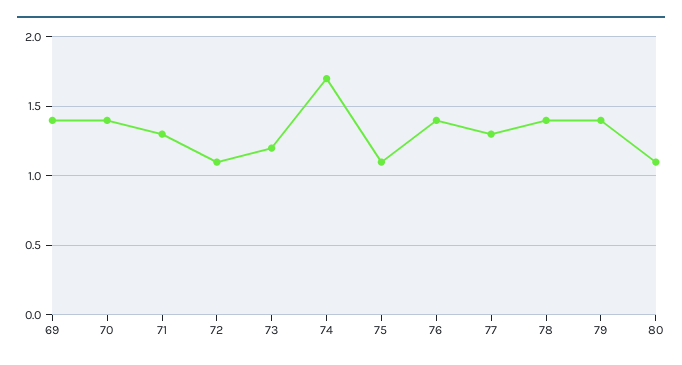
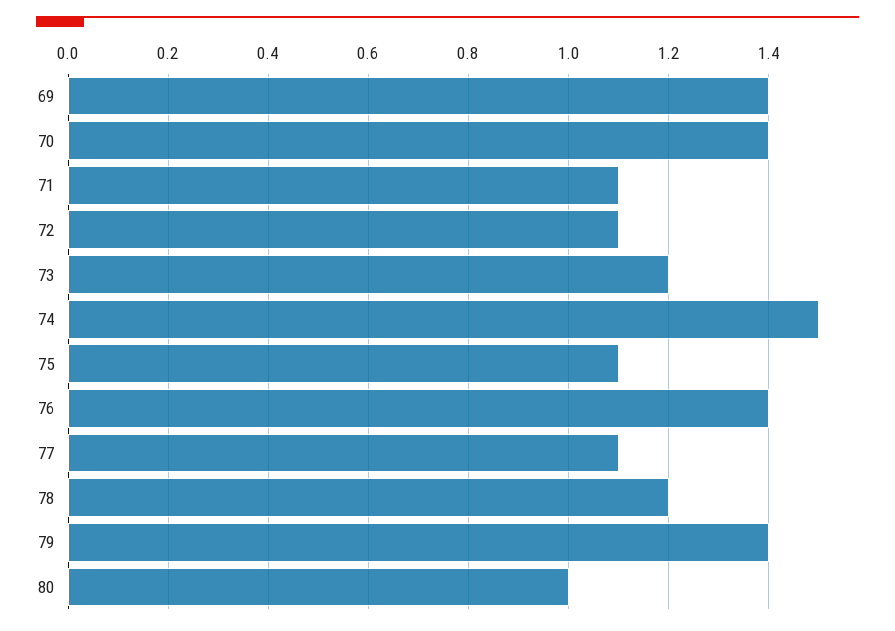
71: 1.3 -> 1.1
74: 1.7 -> 1.5
77: 1.3 -> 1.1
78: 1.4 -> 1.2
80: 1.1 -> 1

